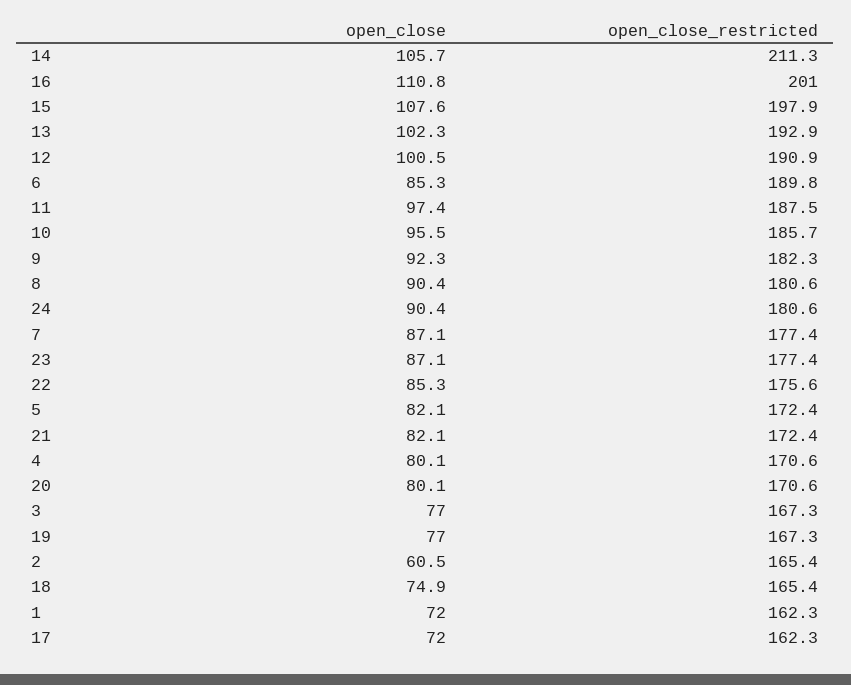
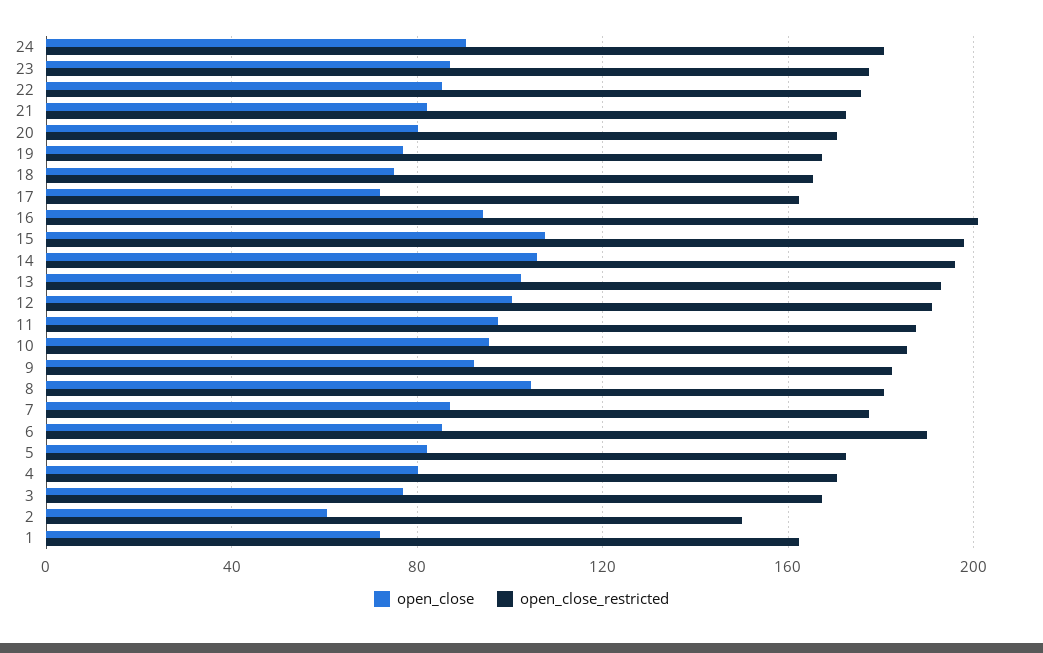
open_close_restricted, 14: 211.3 -> 195
open_close, 16: 110.8 -> 95
open_close, 8: 90.4 -> 105
open_close_restricted, 2: 165.4 -> 150

